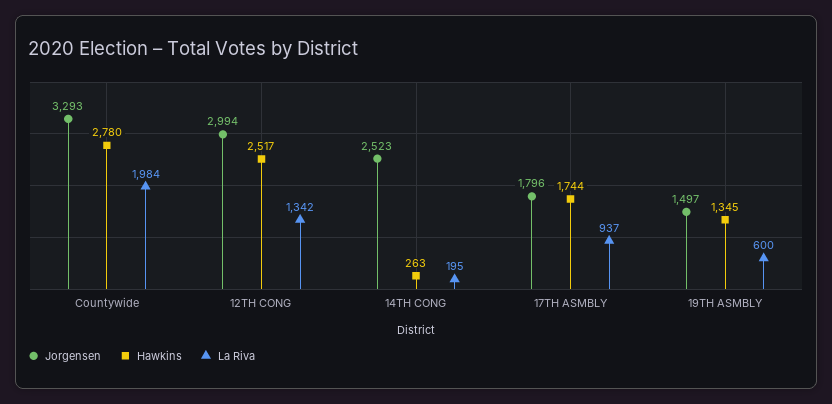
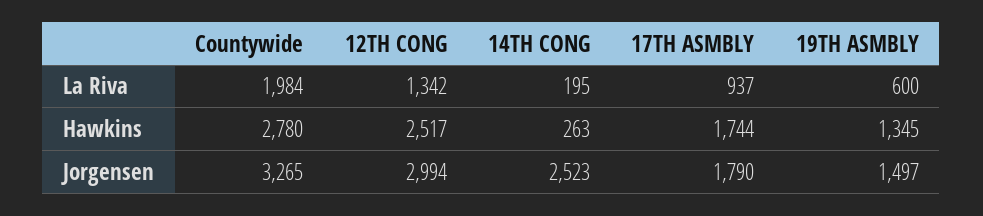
Jorgensen, Countywide: 3293 -> 3265
Jorgensen, 17TH ASMBLY: 1796 -> 1790

